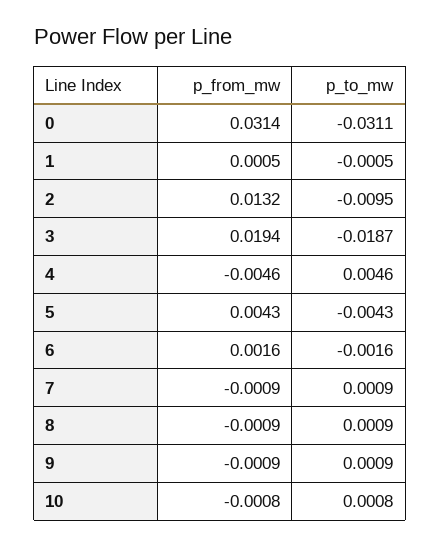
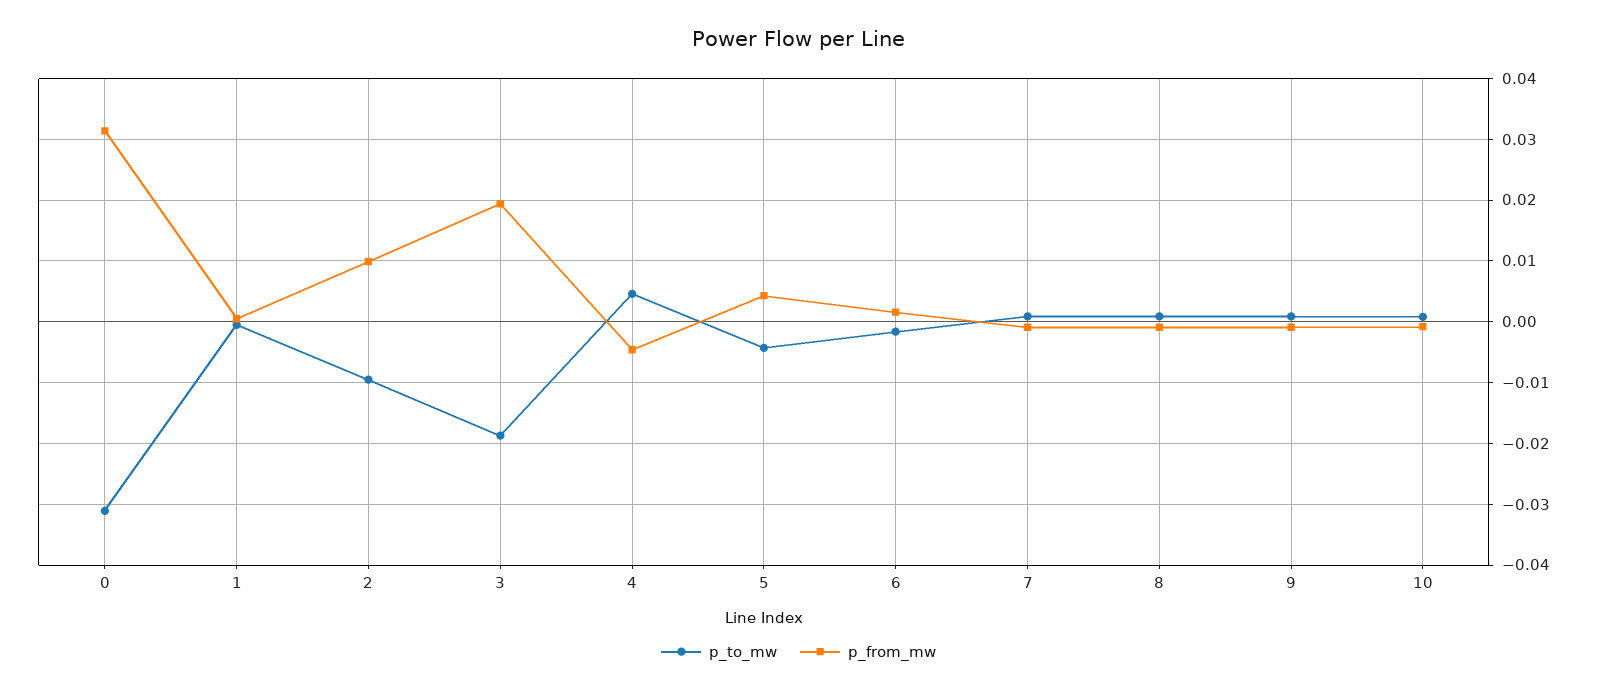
p_from_mw, 2: 0.0132 -> 0.01

